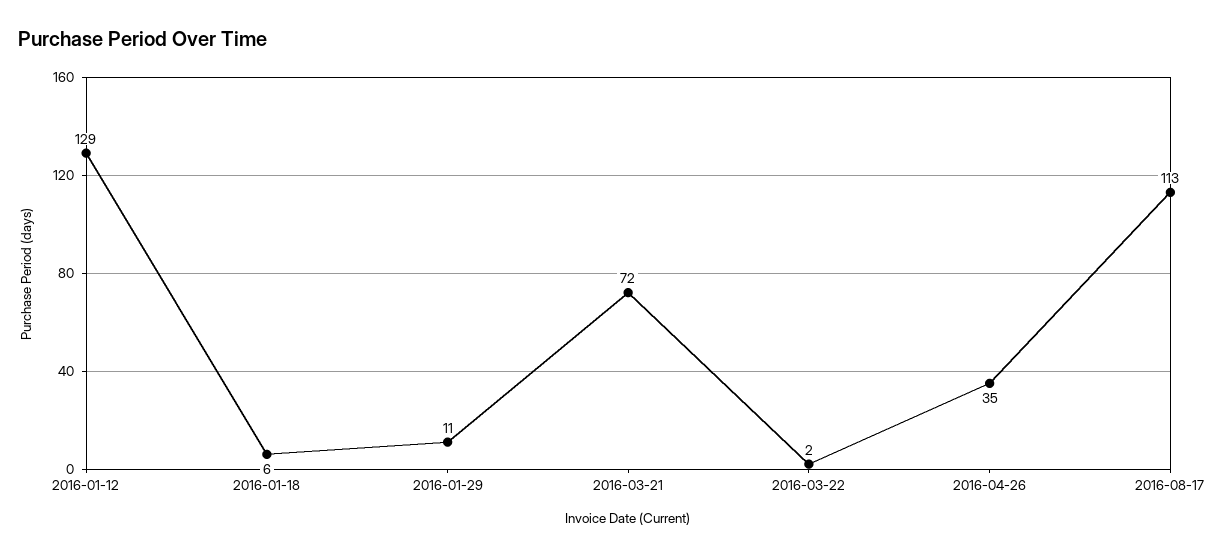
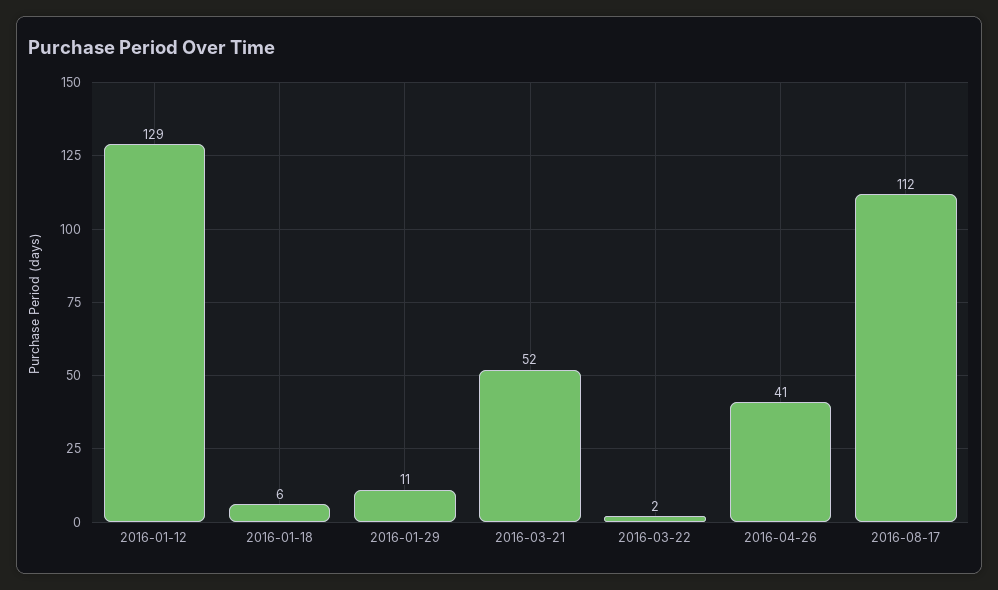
2016-03-21: 72 -> 52
2016-04-26: 35 -> 41
2016-08-17: 113 -> 112

